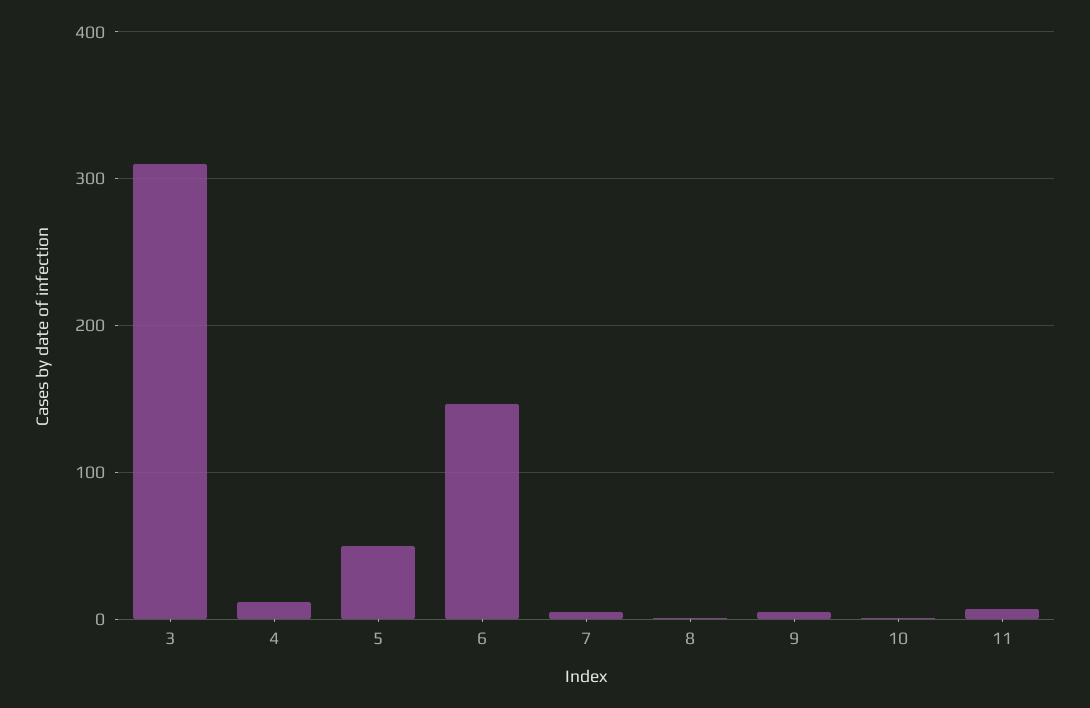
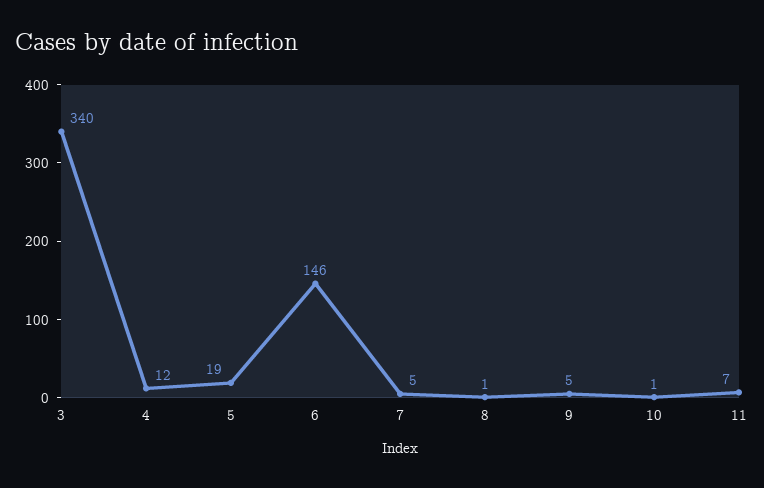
3: 310 -> 340
5: 50 -> 19

